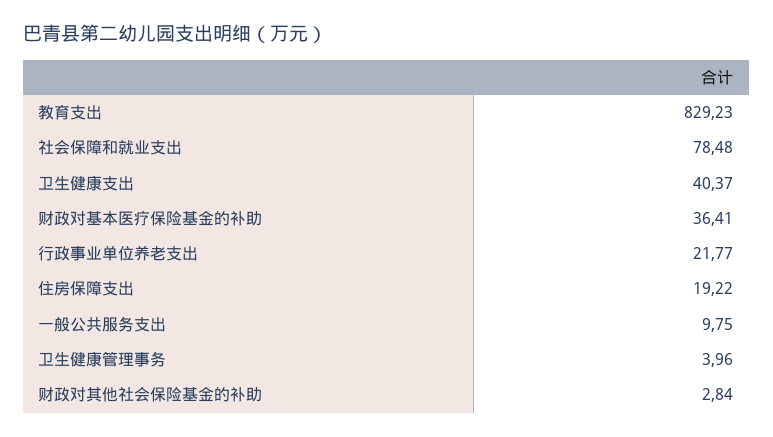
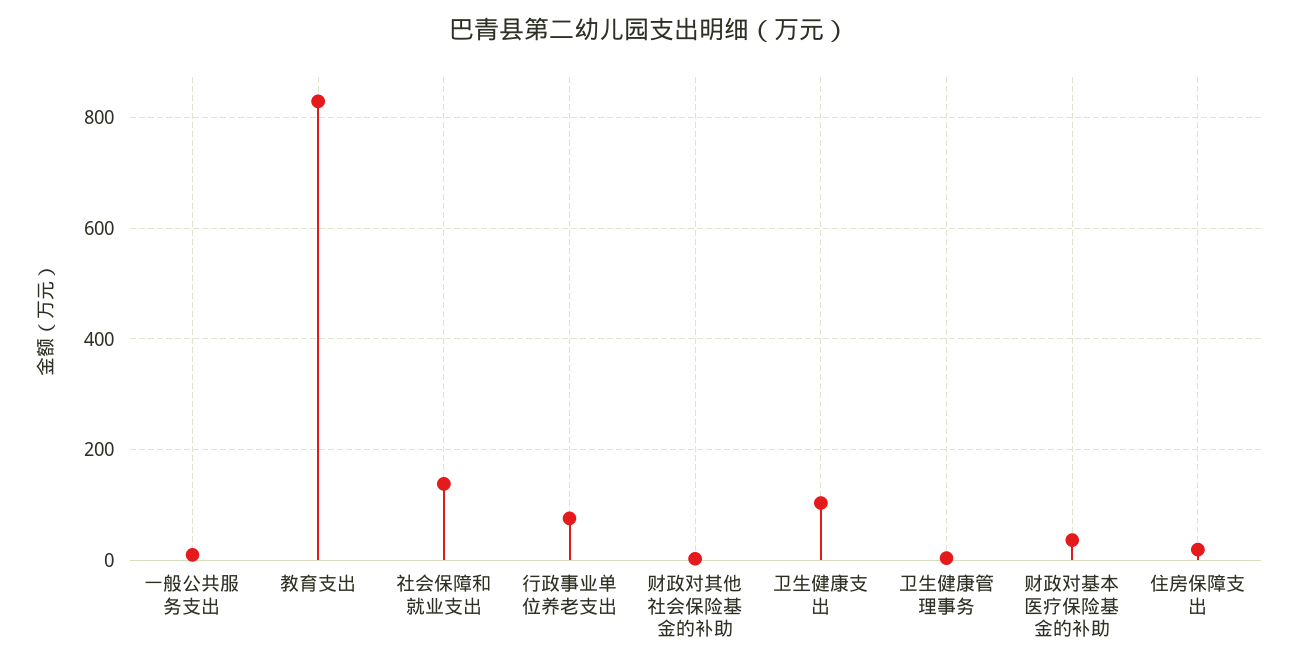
社会保障和就业支出: 78.48 -> 140
卫生健康支出: 40.37 -> 100
行政事业单位养老支出: 21.77 -> 80

